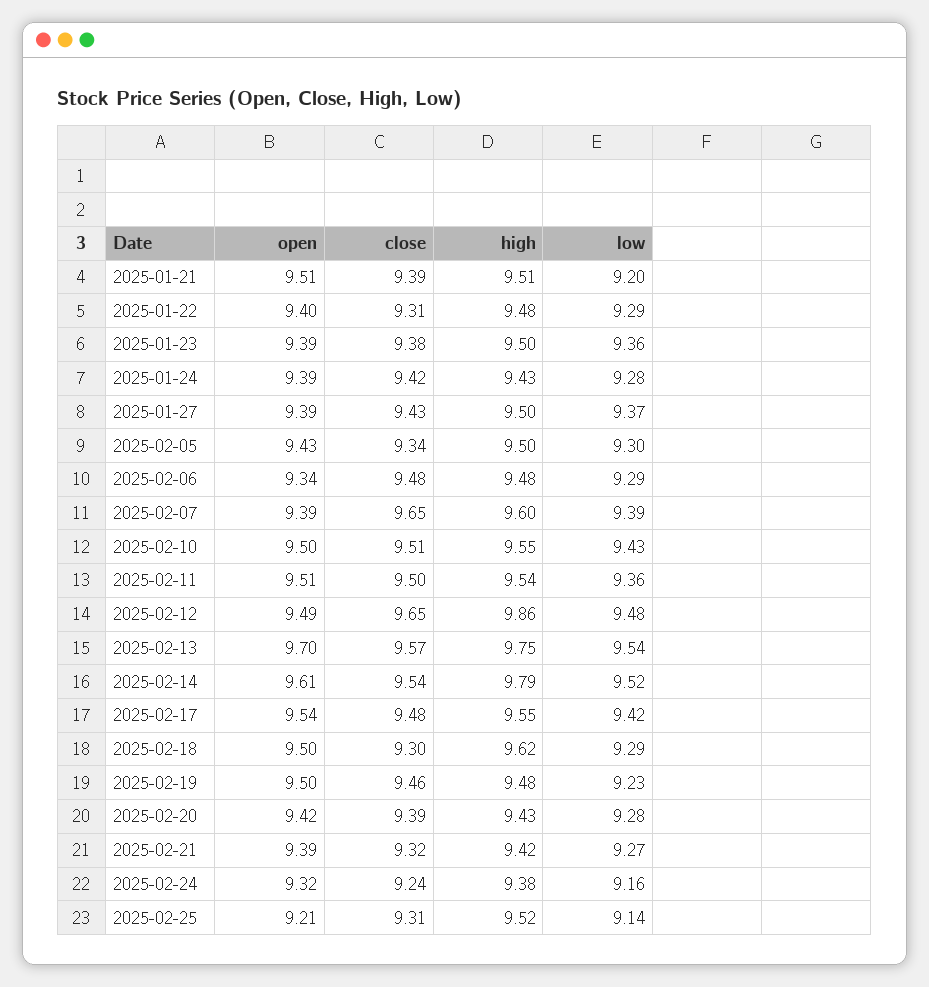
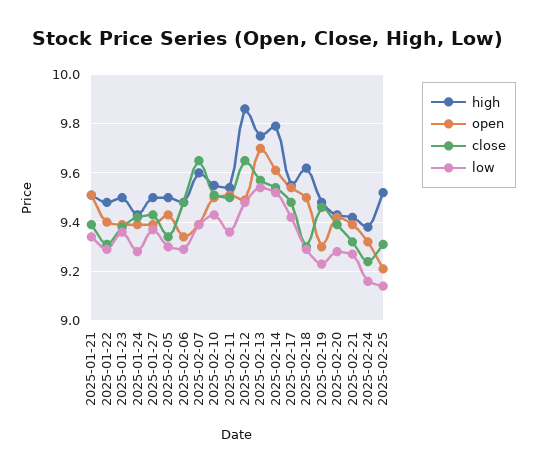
low, 2025-01-21: 9.2 -> 9.35
open, 2025-02-19: 9.5 -> 9.3

